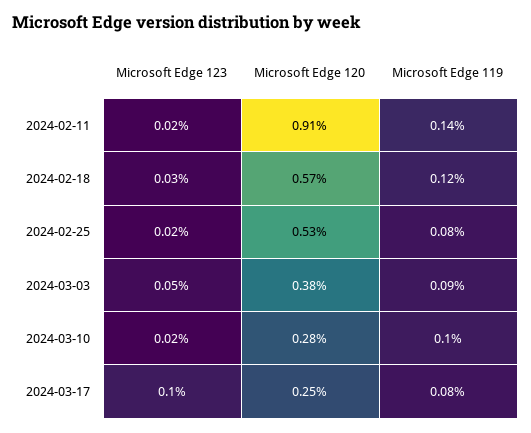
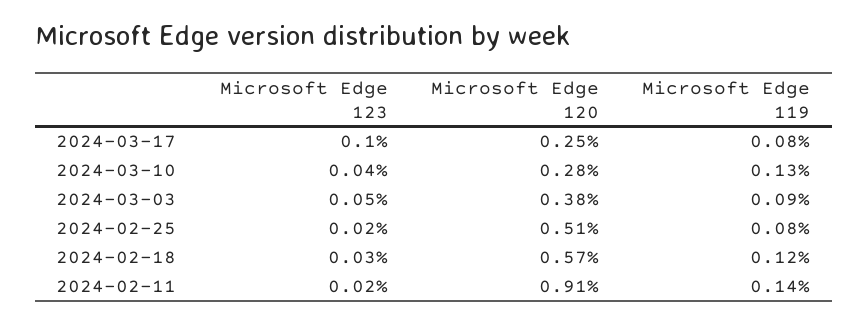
Microsoft Edge 120, 2024-02-25: 0.53 -> 0.51
Microsoft Edge 123, 2024-03-10: 0.02 -> 0.04
Microsoft Edge 119, 2024-03-10: 0.1 -> 0.13

